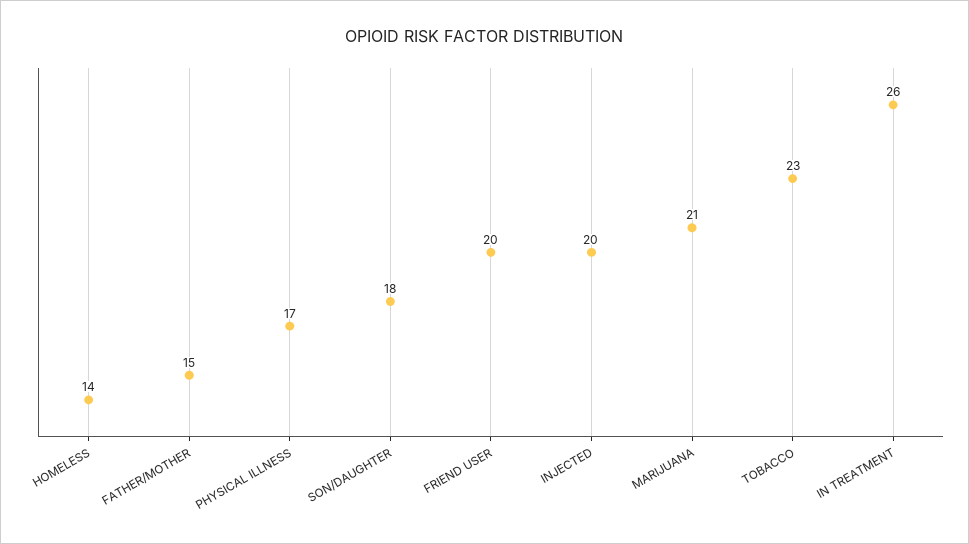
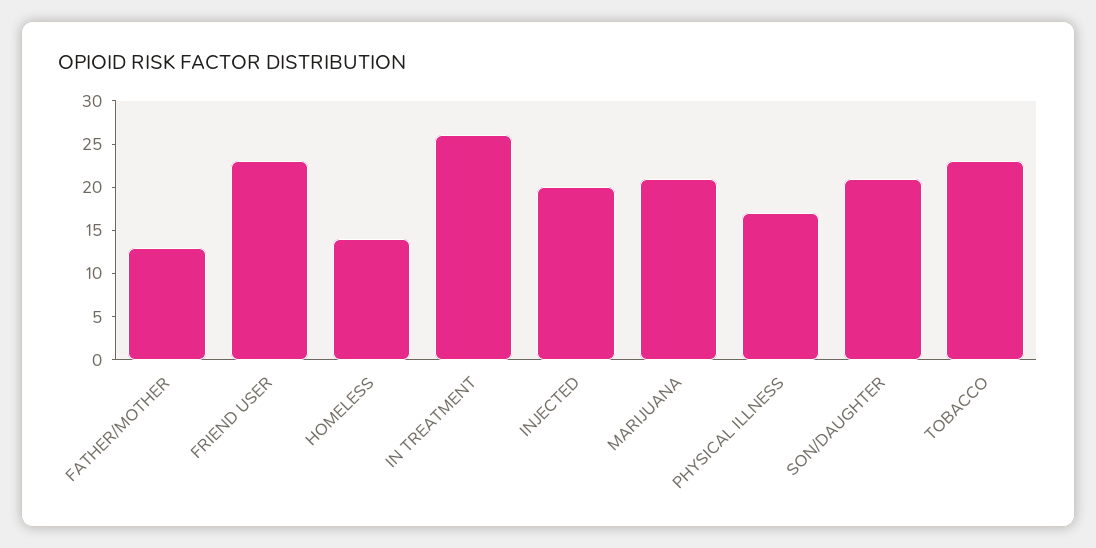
FATHER/MOTHER: 15 -> 13
SON/DAUGHTER: 18 -> 21
FRIEND USER: 20 -> 23

